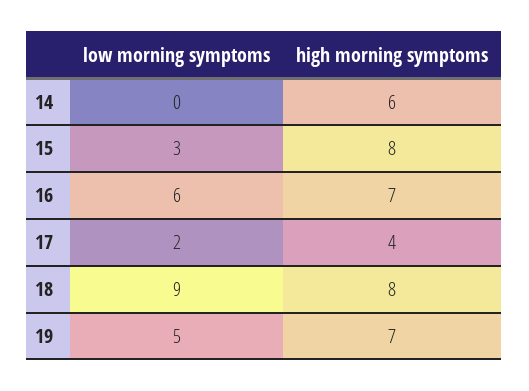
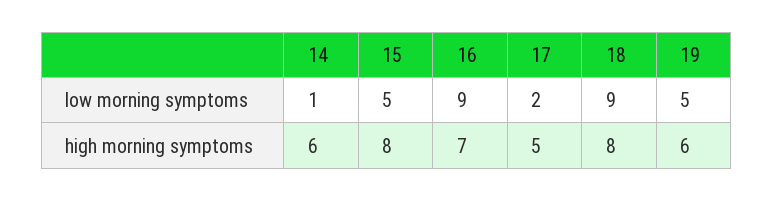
low morning symptoms, 14: 0 -> 1
low morning symptoms, 15: 3 -> 5
low morning symptoms, 16: 6 -> 9
high morning symptoms, 17: 4 -> 5
high morning symptoms, 19: 7 -> 6

